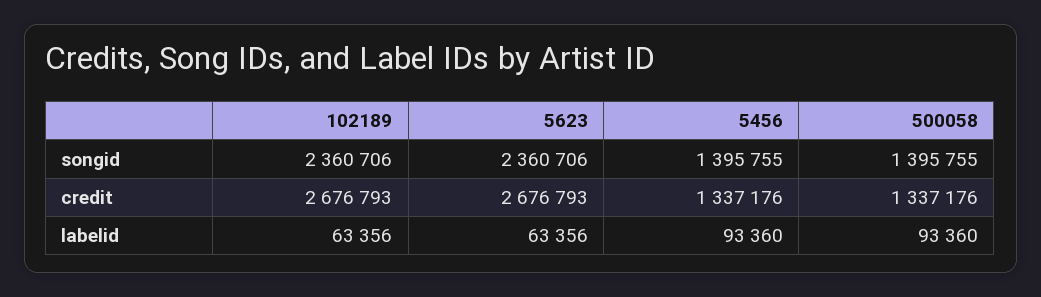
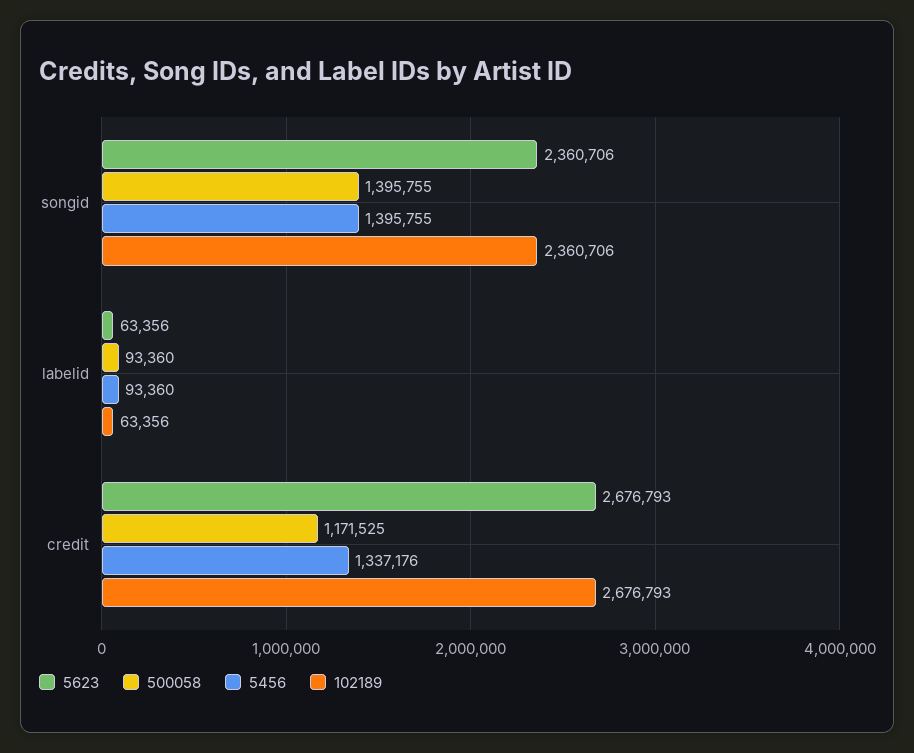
500058, credit: 1337176 -> 1171525

